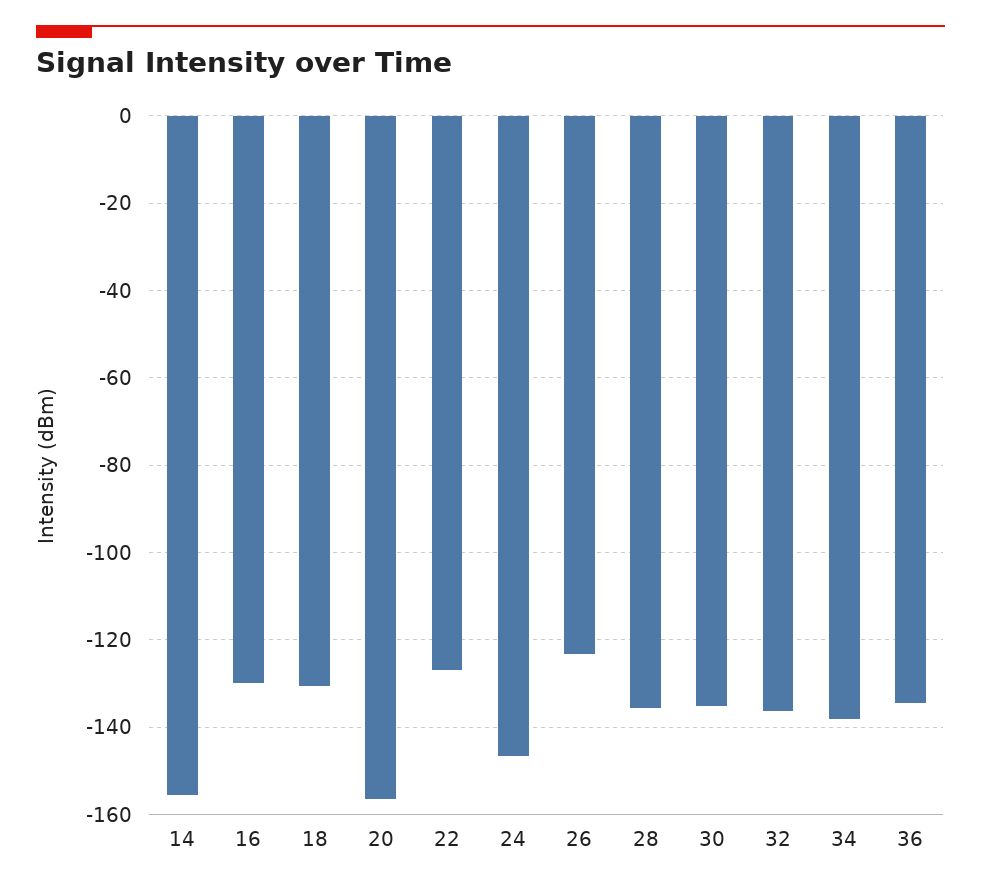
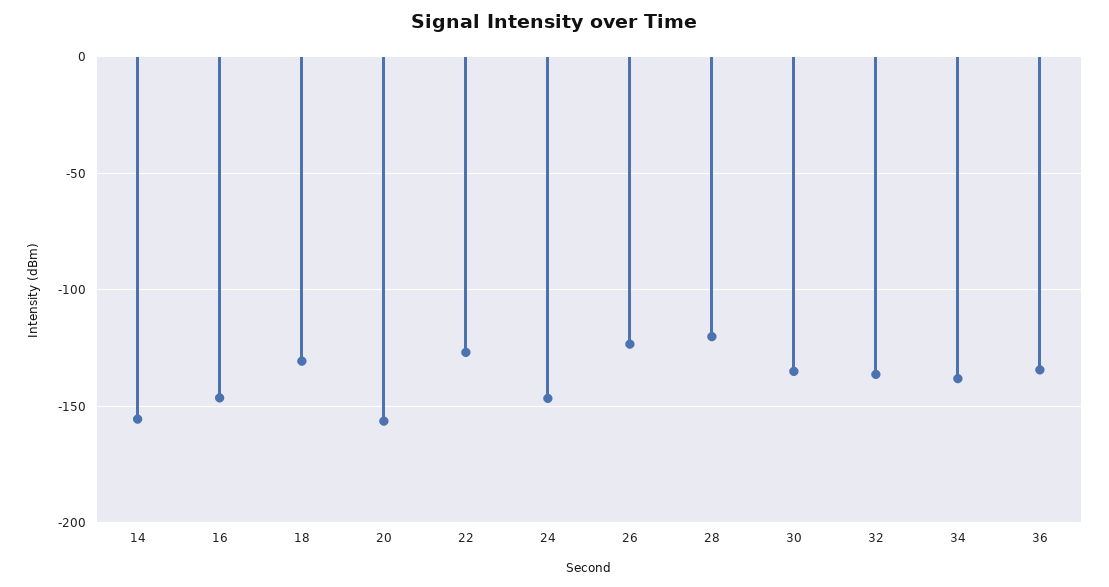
16: -130 -> -145
28: -136 -> -120

